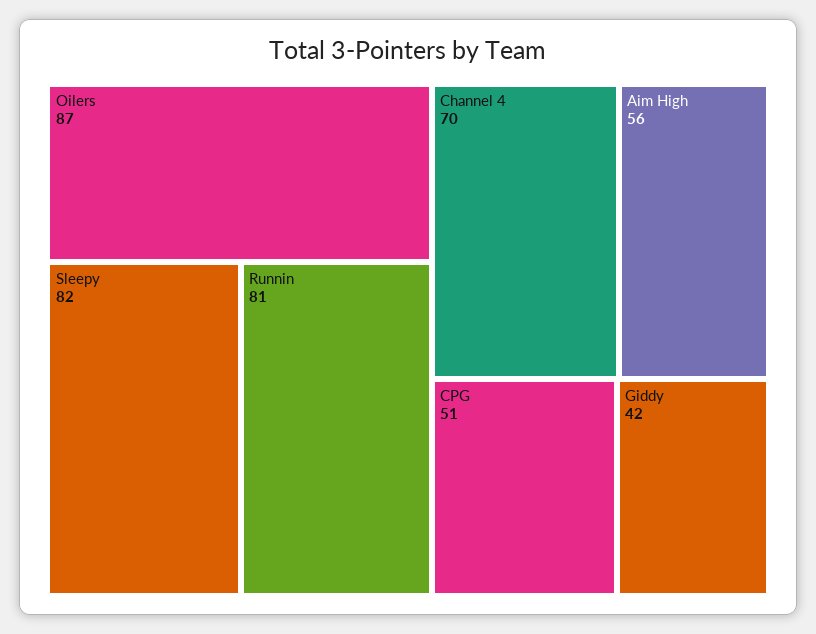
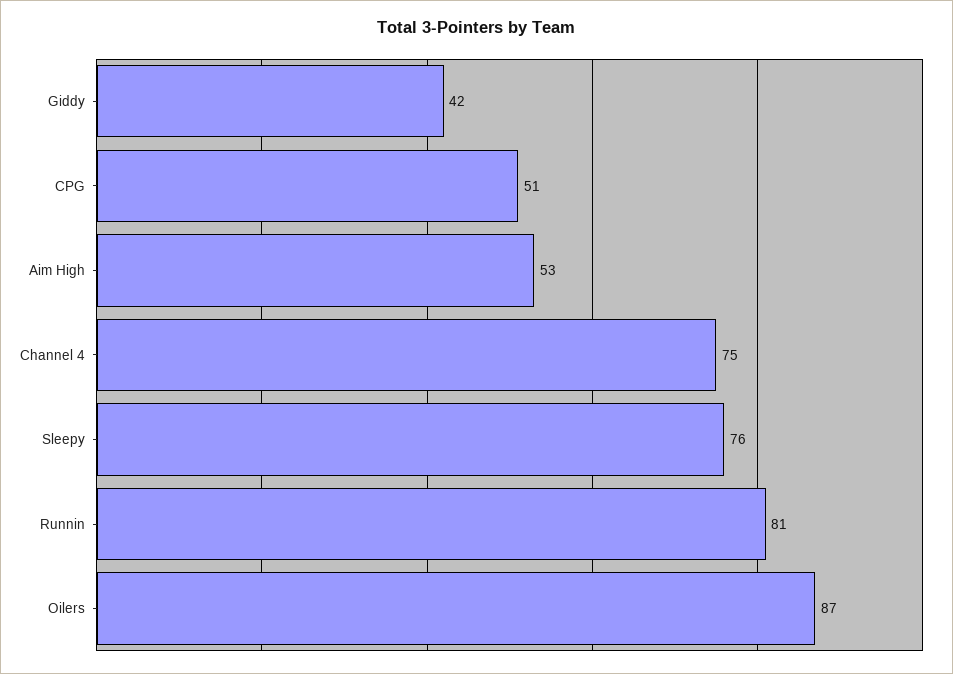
Sleepy: 82 -> 76
Channel 4: 70 -> 75
Aim High: 56 -> 53

